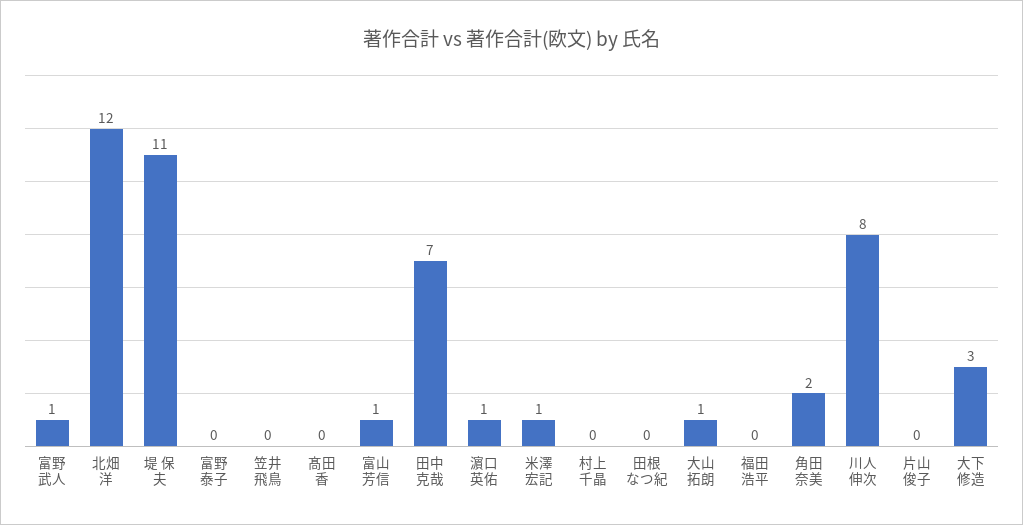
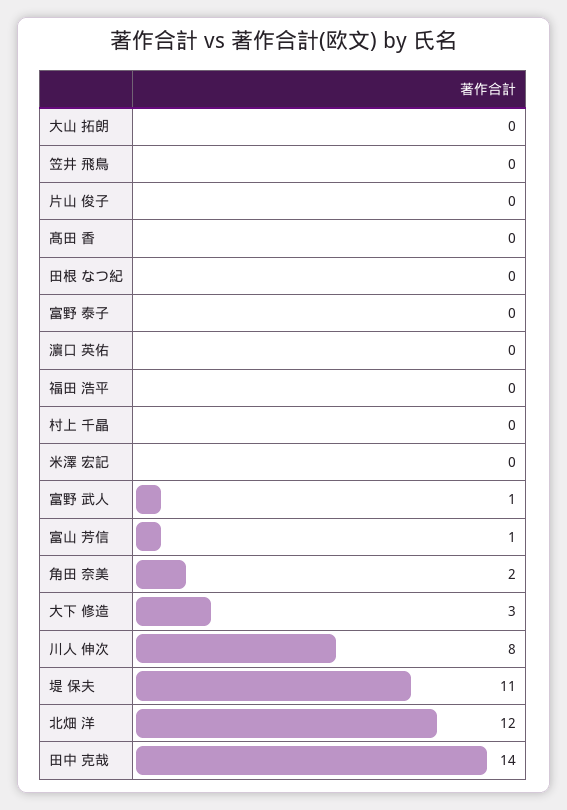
田中 克哉: 7 -> 14
濵口 英佑: 1 -> 0
米澤 宏記: 1 -> 0
大山 拓朗: 1 -> 0

